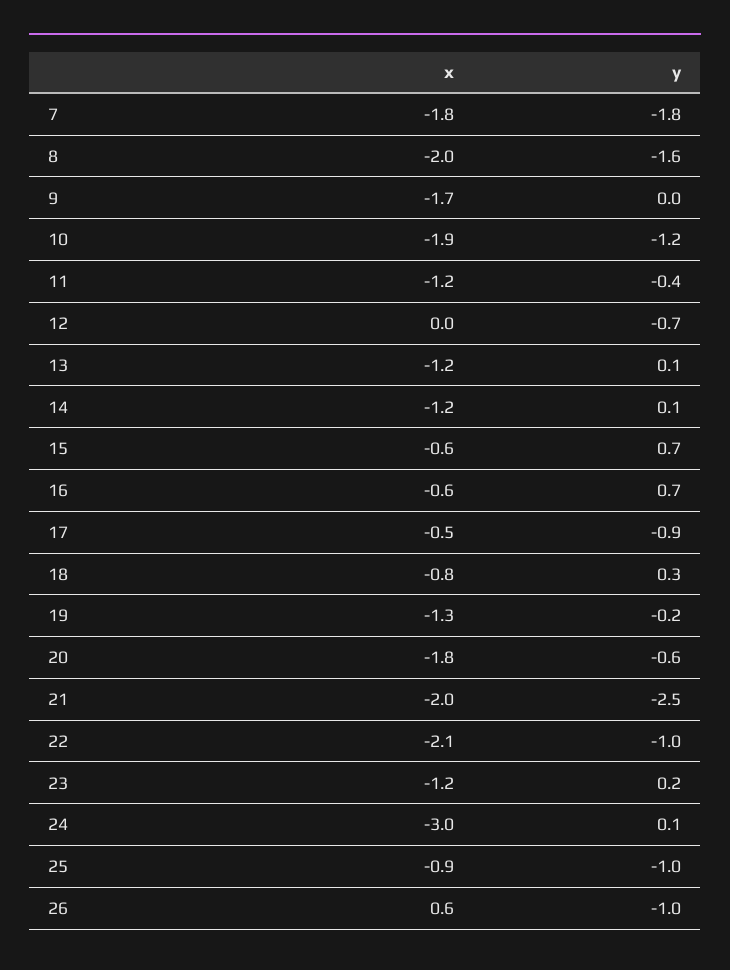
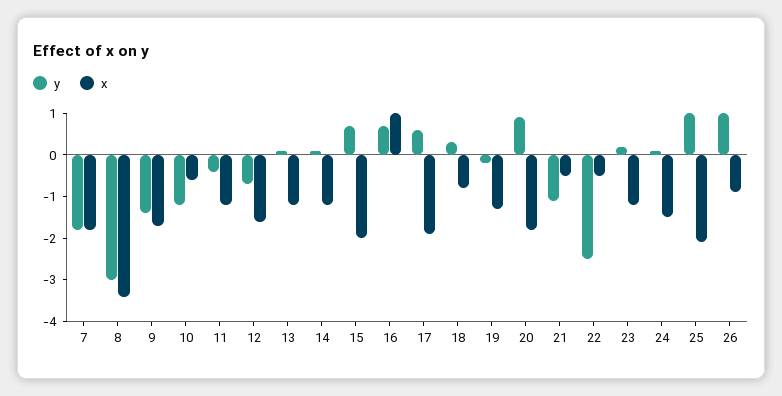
x, 8: -2 -> -3.5
y, 8: -1.6 -> -3
y, 9: 0 -> -1.5
x, 10: -1.9 -> -0.5
x, 12: 0 -> -1.5
x, 15: -0.6 -> -2
x, 16: -0.6 -> 1
x, 17: -0.5 -> -2
y, 17: -0.9 -> 0.5
y, 20: -0.6 -> 1
x, 21: -2 -> -0.5
y, 21: -2.5 -> -1
x, 22: -2.1 -> -0.5
y, 22: -1 -> -2.5
x, 24: -3 -> -1.5
x, 25: -0.9 -> -2
y, 25: -1 -> 1
x, 26: 0.6 -> -1
y, 26: -1 -> 1

